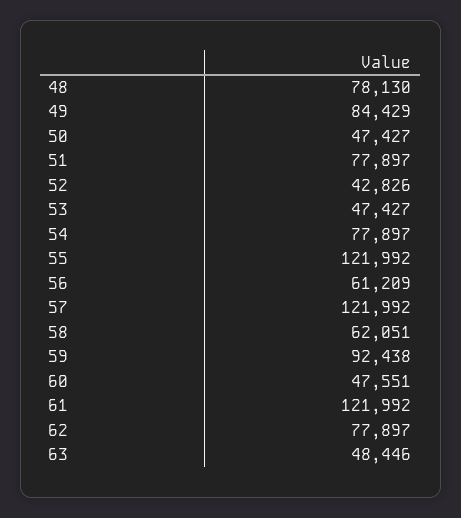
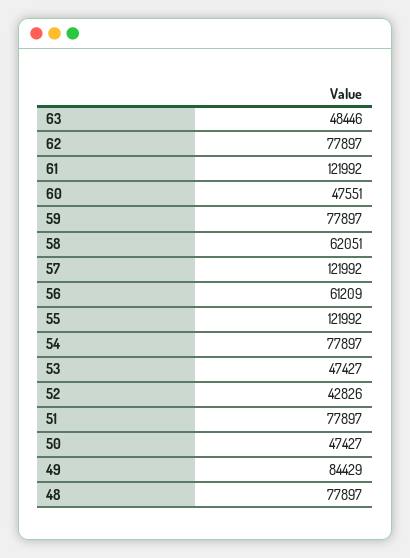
48: 78130 -> 77897
59: 92438 -> 77897

